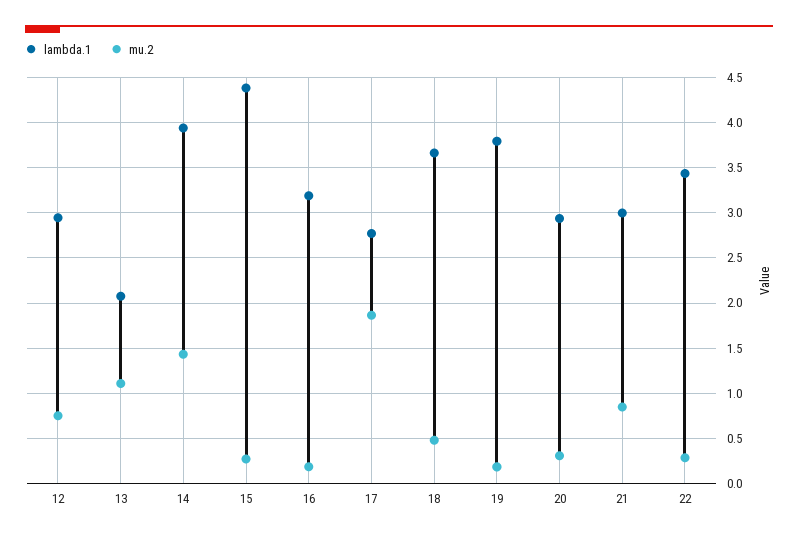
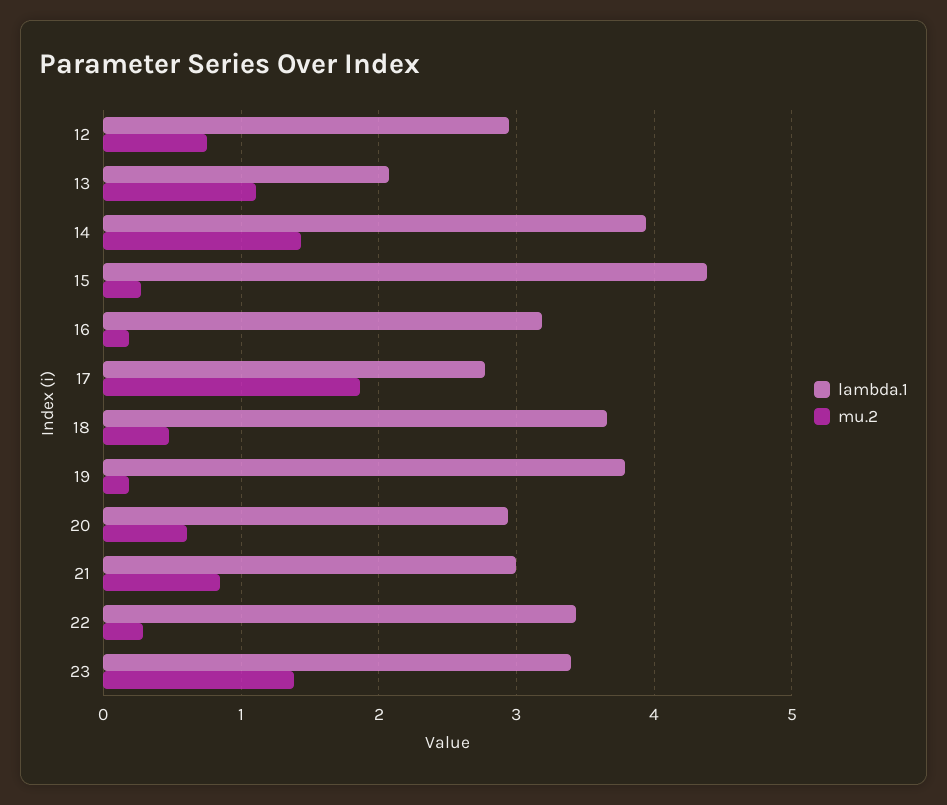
mu.2, 20: 0.3 -> 0.6
lambda.1, 23: none -> 3.4
mu.2, 23: none -> 1.4

